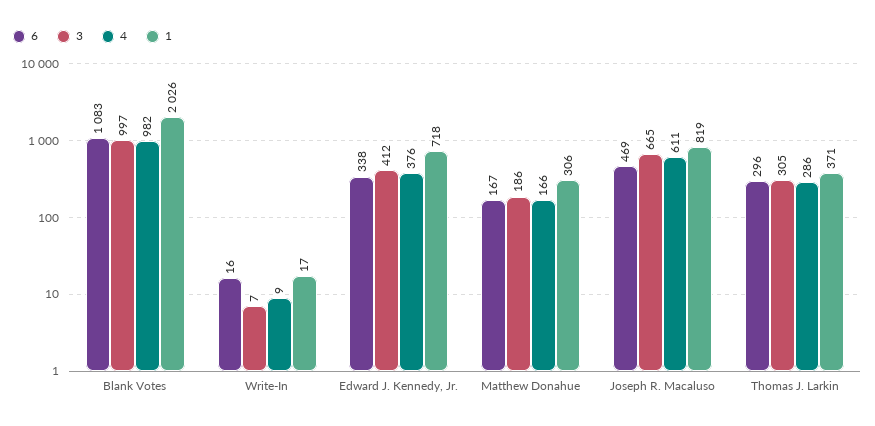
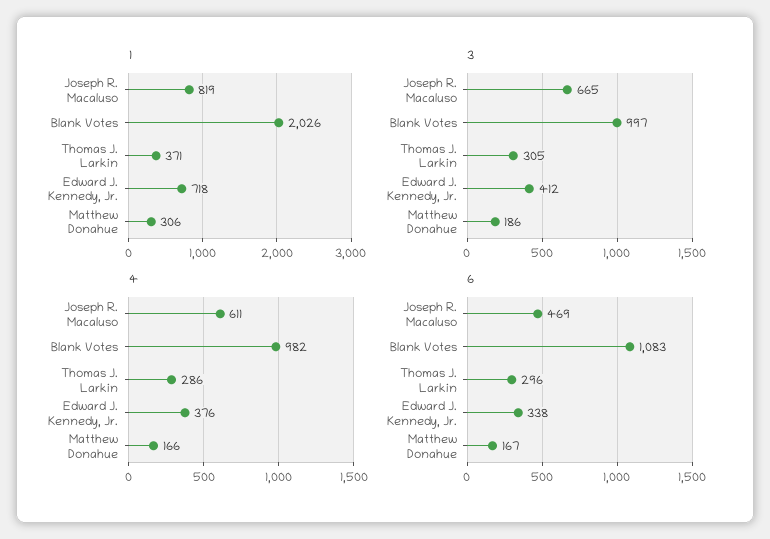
6, Write-In: 16 -> none
3, Write-In: 7 -> none
4, Write-In: 9 -> none
1, Write-In: 17 -> none

